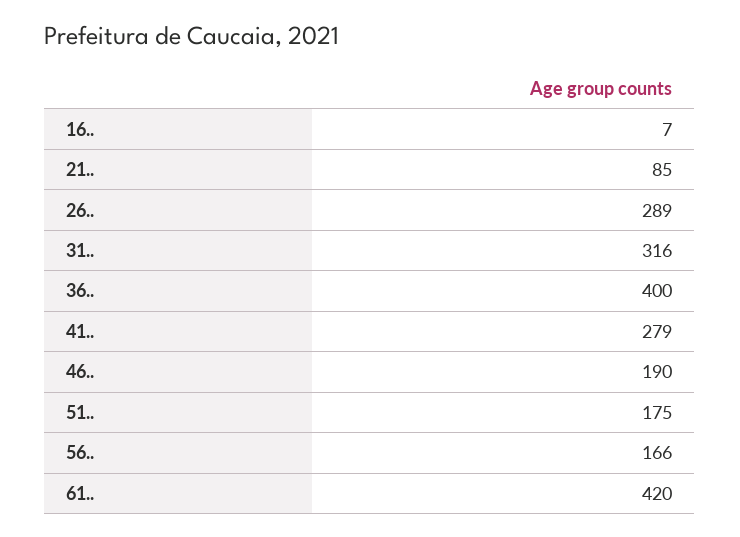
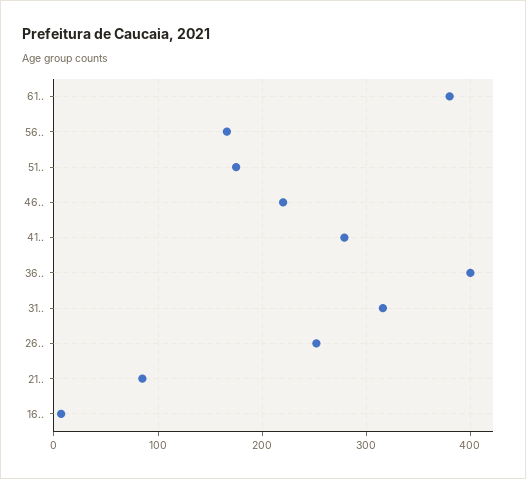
26..: 289 -> 250
46..: 190 -> 220
61..: 420 -> 380

